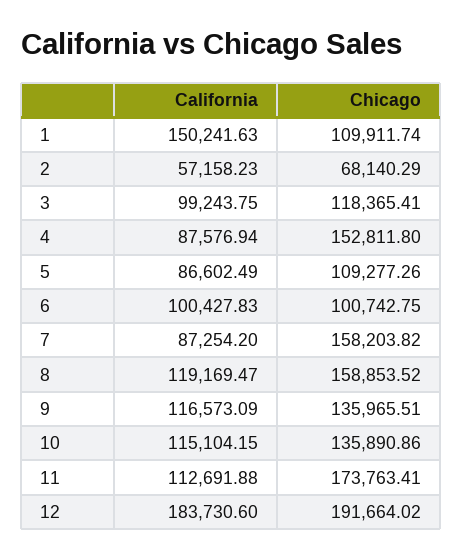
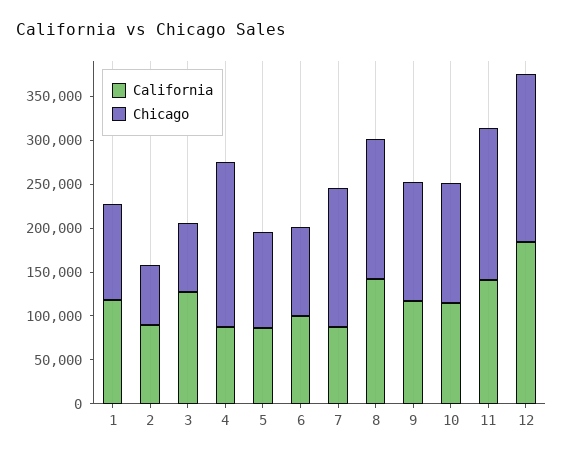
California, 1: 150241.63 -> 120000
California, 2: 57158.23 -> 90000
California, 3: 99243.75 -> 130000
Chicago, 3: 118365.41 -> 80000
Chicago, 4: 152811.8 -> 190000
California, 8: 119169.47 -> 140000
California, 11: 112691.88 -> 140000

